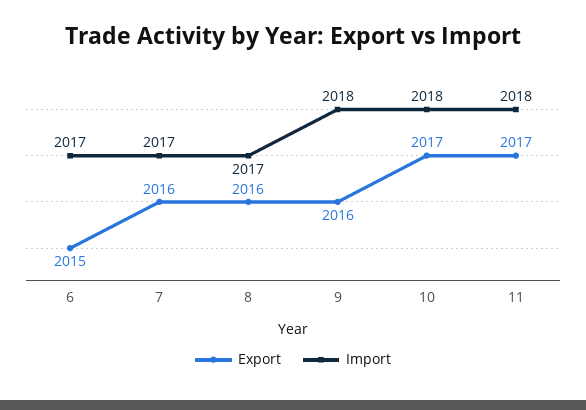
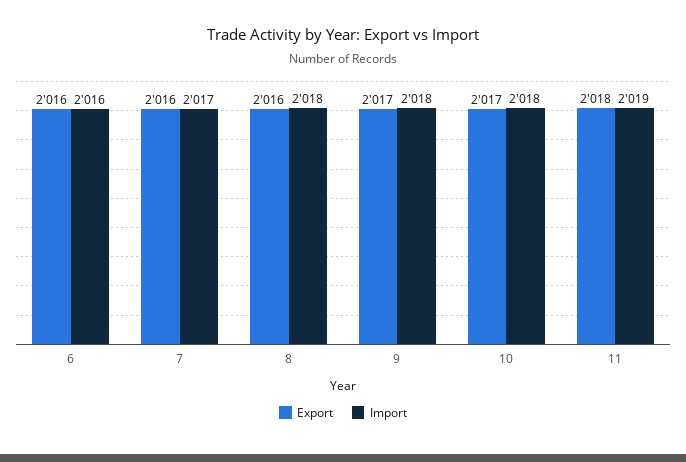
Export, 6: 2015 -> 2016
Import, 6: 2017 -> 2016
Import, 8: 2017 -> 2018
Export, 9: 2016 -> 2017
Export, 11: 2017 -> 2018
Import, 11: 2018 -> 2019

